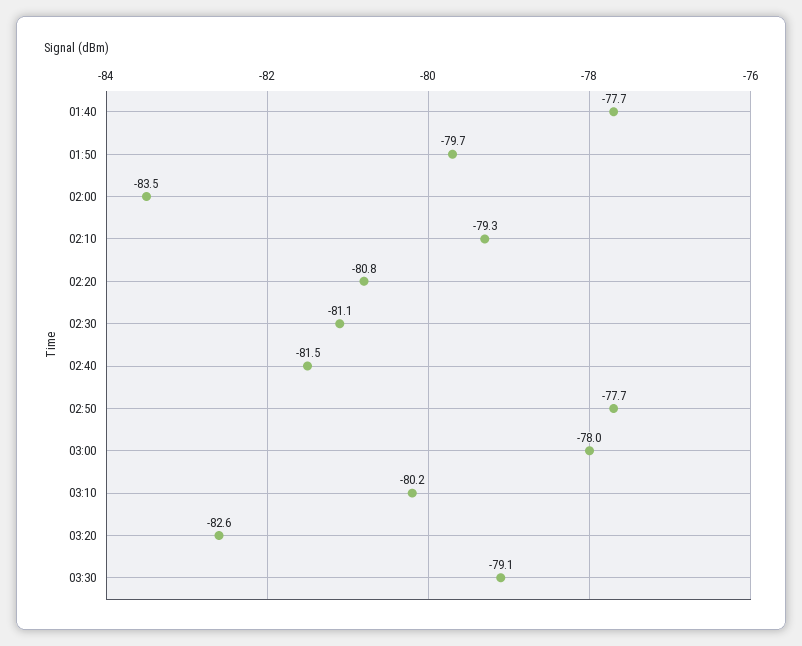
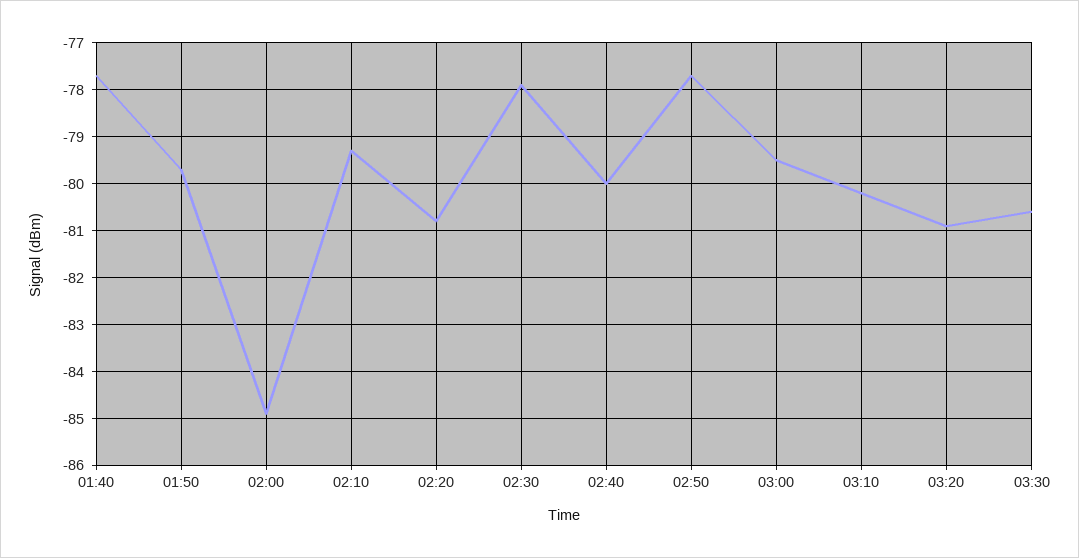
02:00: -83.5 -> -85
02:30: -81.1 -> -78
02:40: -81.5 -> -80
03:00: -78 -> -79.5
03:20: -82.6 -> -81
03:30: -79.1 -> -80.5

